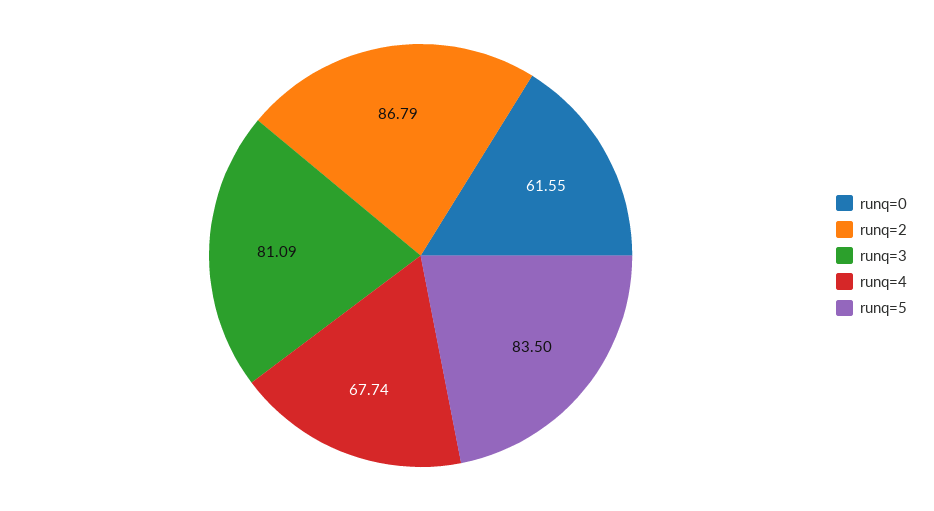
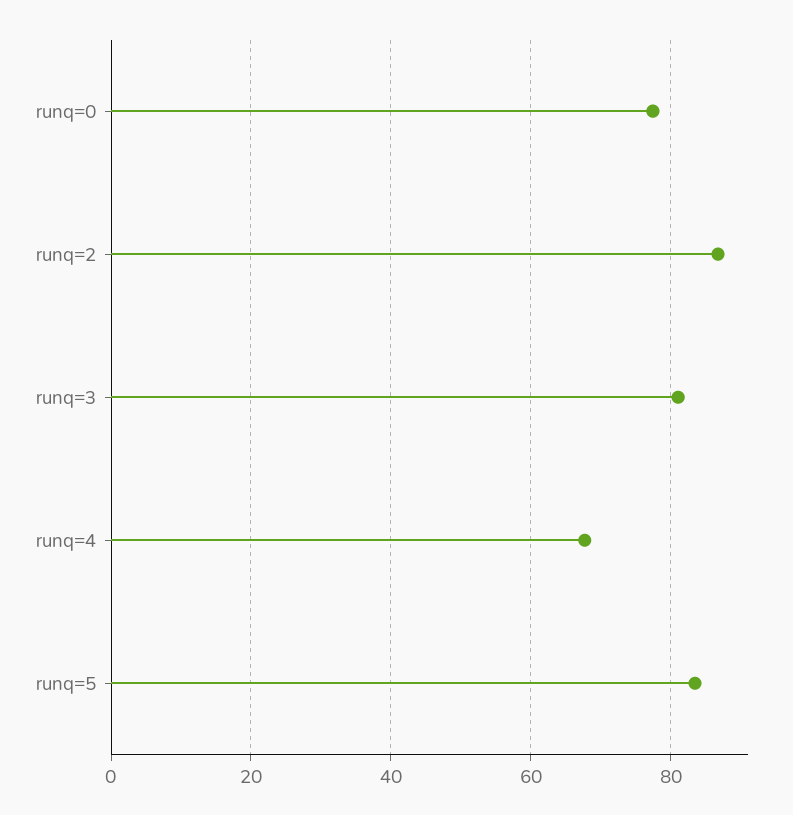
runq=0: 61.55 -> 78

